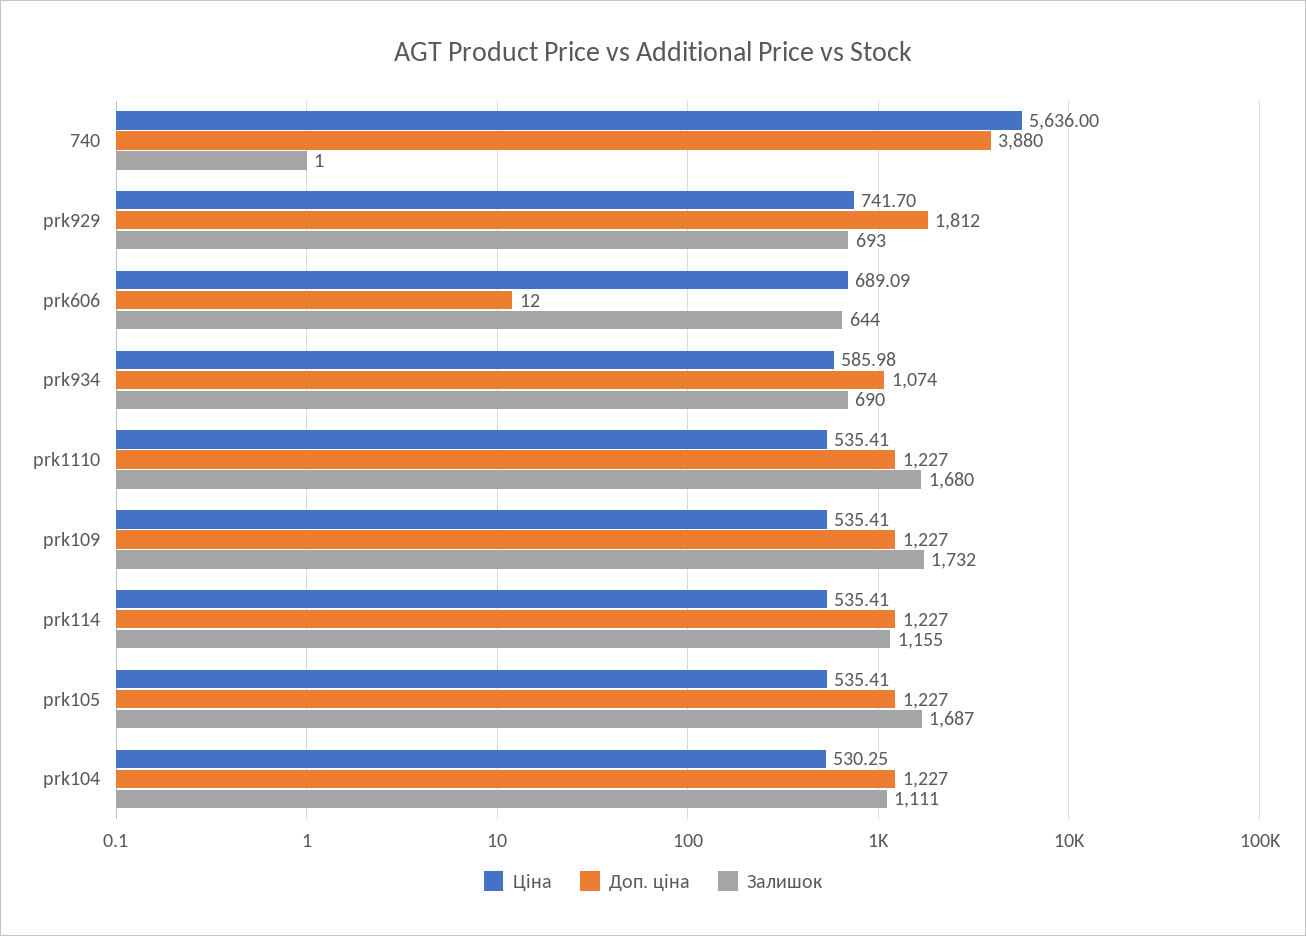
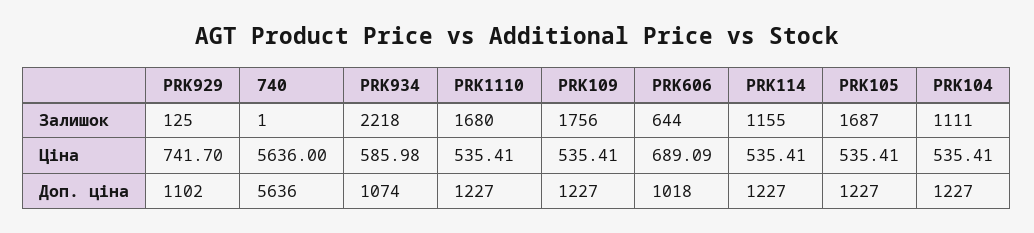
Доп. ціна, 740: 3880 -> 5636
Доп. ціна, prk929: 1812 -> 1102
Залишок, prk929: 693 -> 125
Доп. ціна, prk606: 12 -> 1018
Залишок, prk934: 690 -> 2218
Залишок, prk109: 1732 -> 1756
Ціна, prk104: 530.25 -> 535.41

